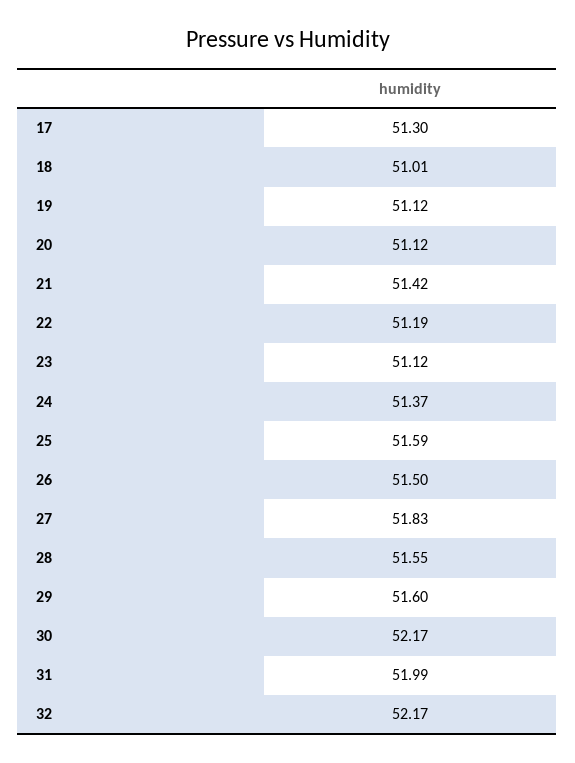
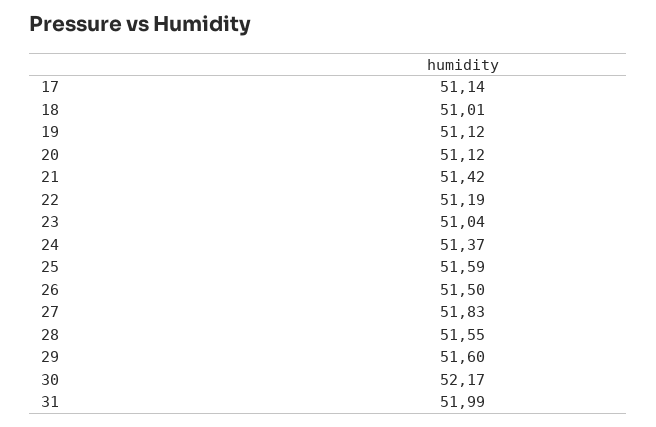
17: 51.3 -> 51.14
23: 51.12 -> 51.04
32: 52.17 -> none

